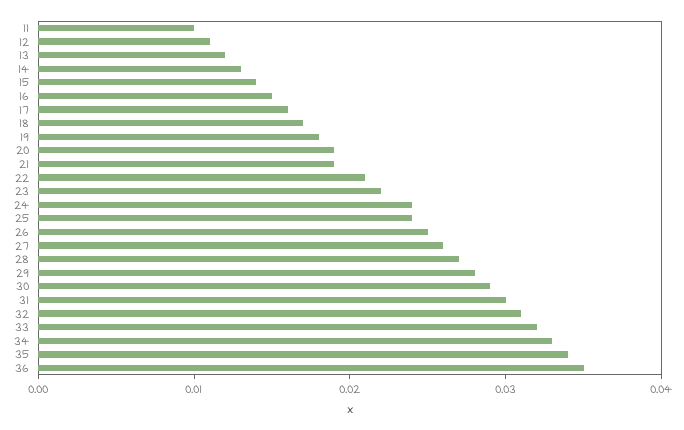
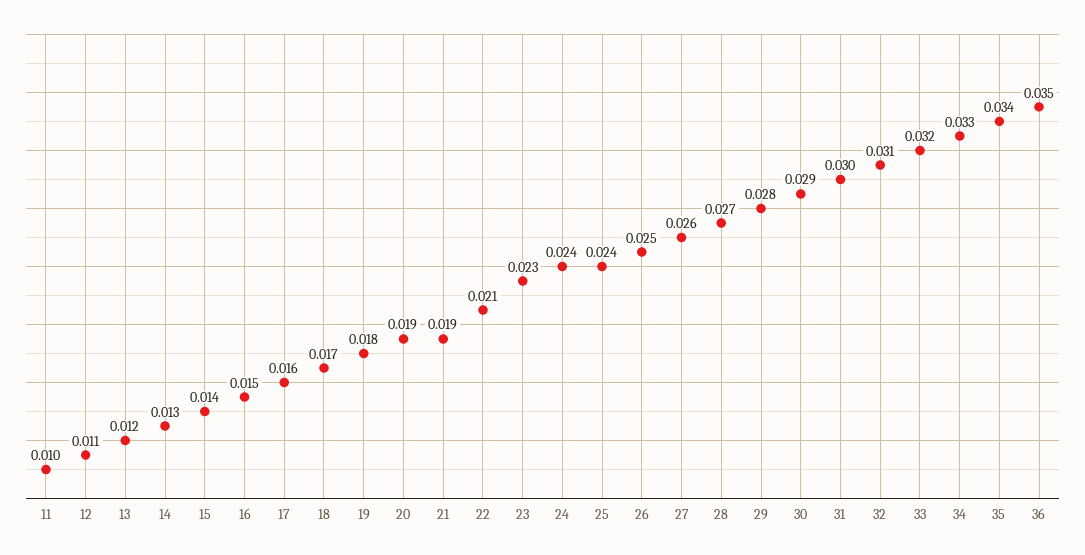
23: 0.022 -> 0.023

